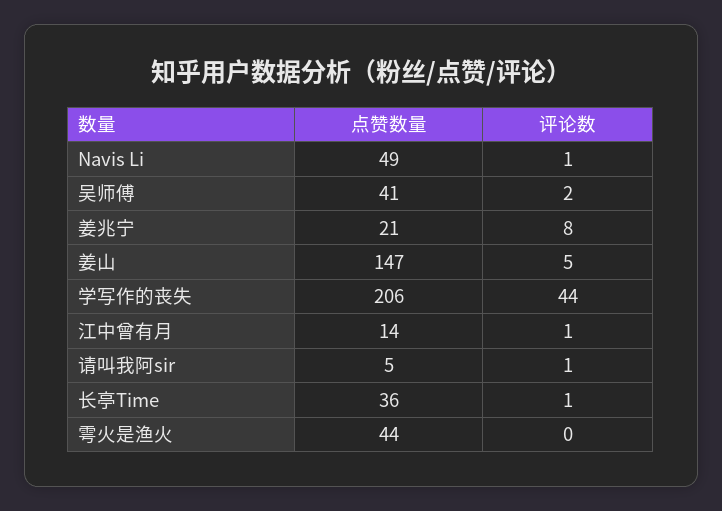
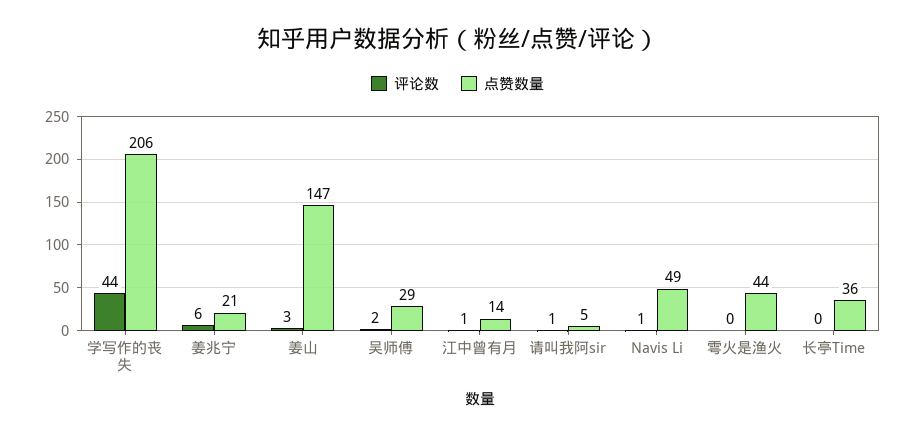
点赞数量, 吴师傅: 41 -> 29
评论数, 姜兆宁: 8 -> 6
评论数, 姜山: 5 -> 3
评论数, 长亭Time: 1 -> 0

